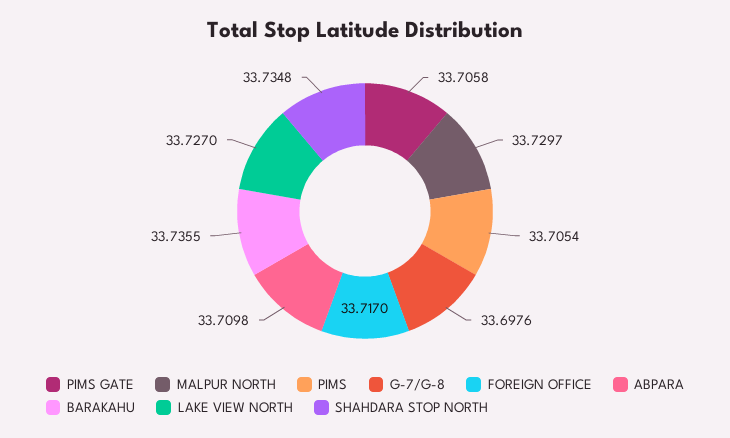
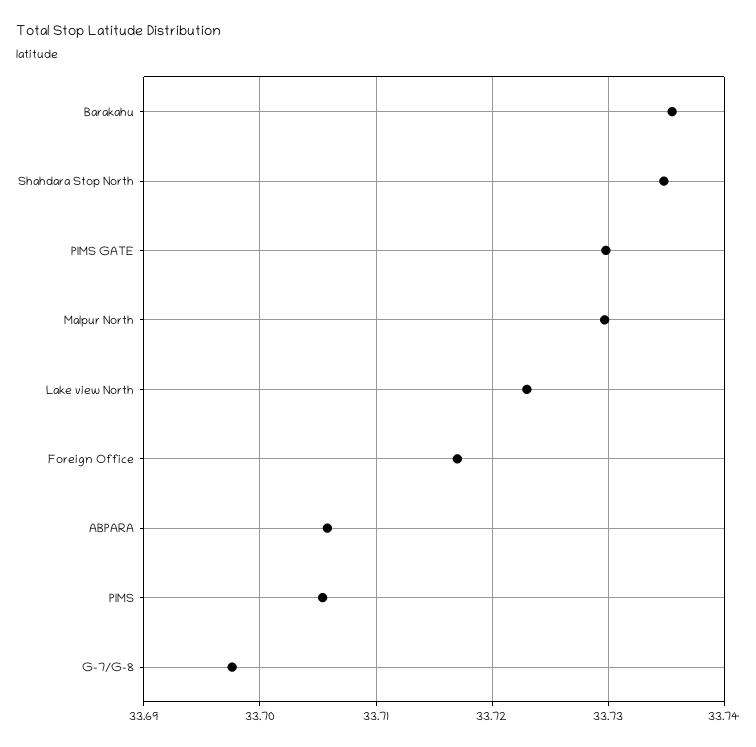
PIMS GATE: 33.7058 -> 33.73
ABPARA: 33.7098 -> 33.706
LAKE VIEW NORTH: 33.727 -> 33.723

